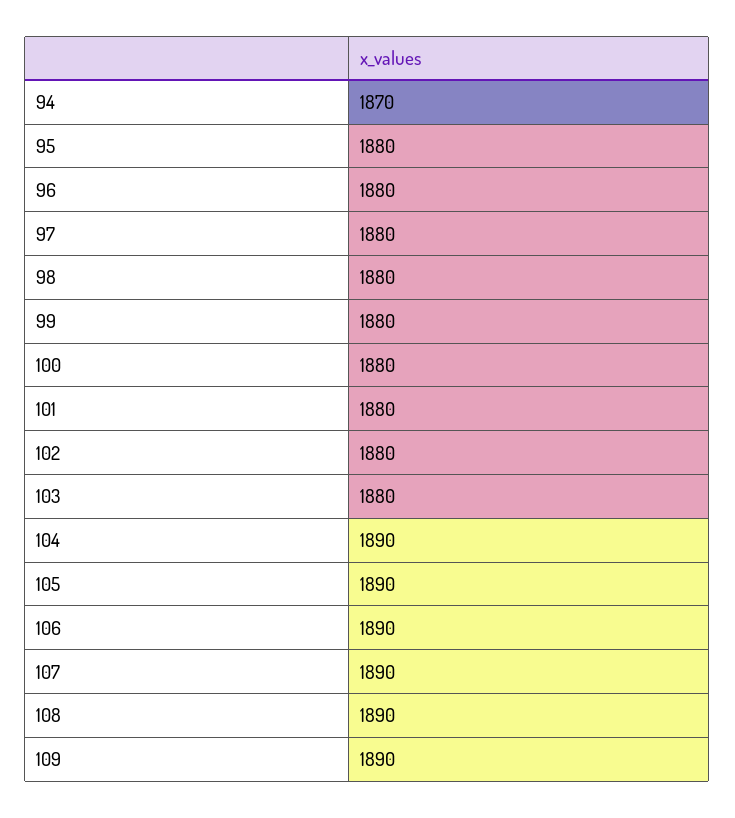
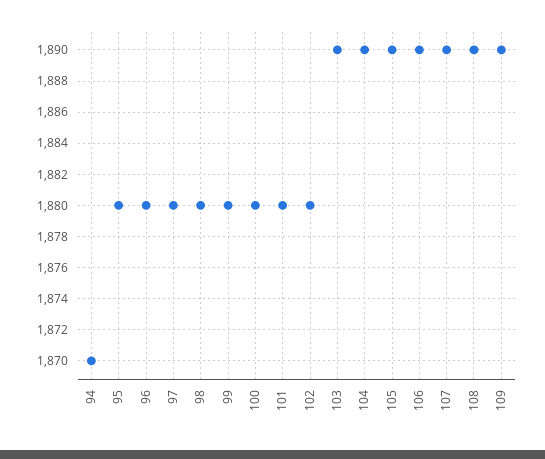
103: 1880 -> 1890

